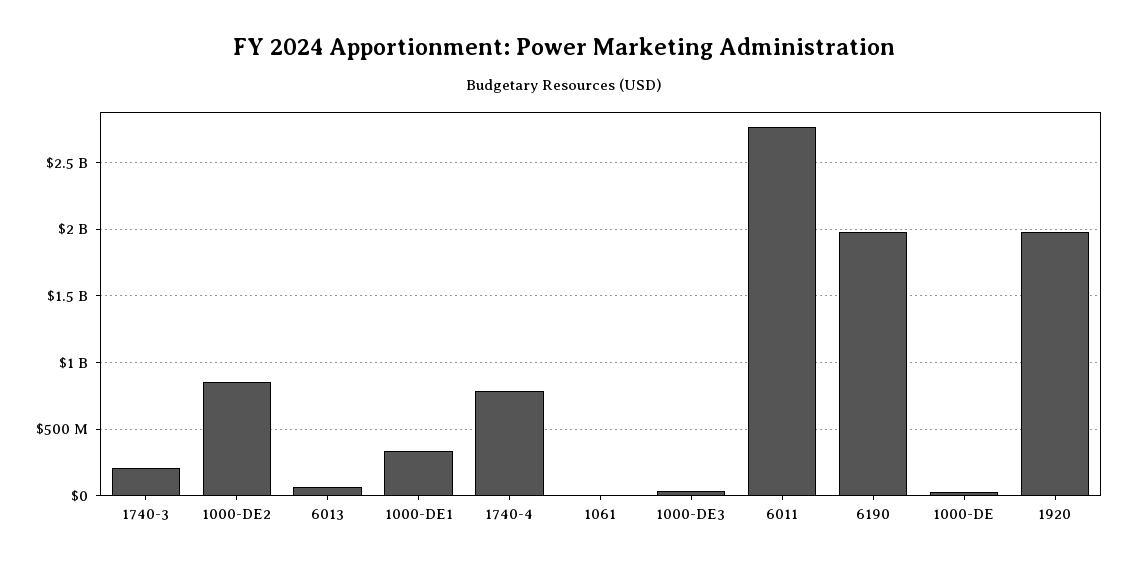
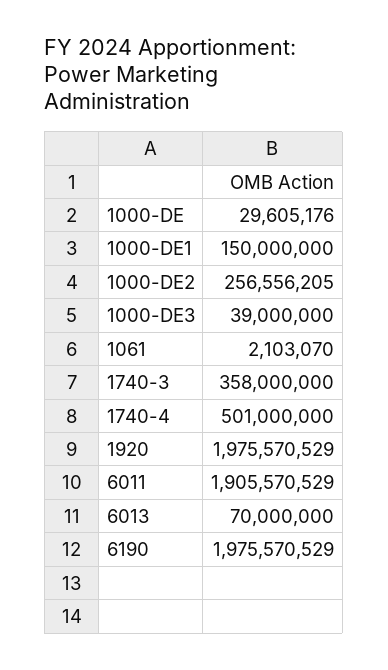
1740-3: 200000000 -> 358000000
1000-DE2: 850000000 -> 256556205
1000-DE1: 350000000 -> 150000000
1740-4: 800000000 -> 501000000
6011: 2750000000 -> 1905570529

